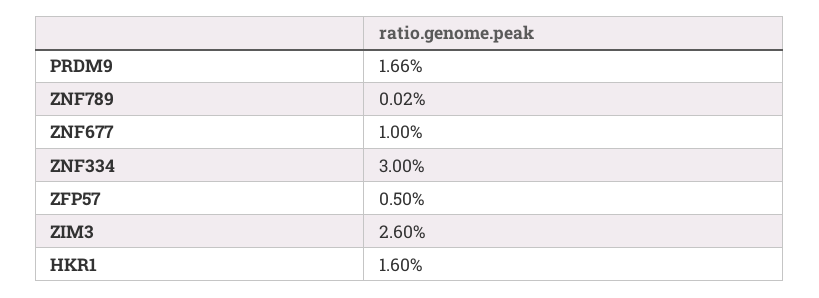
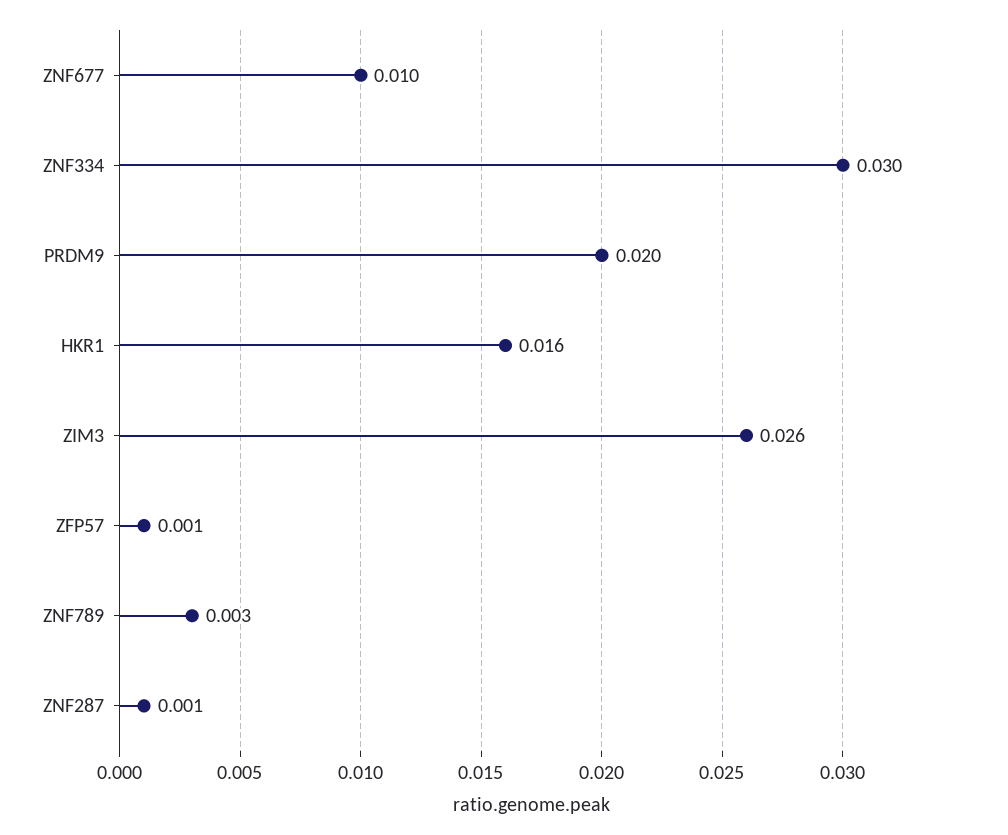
PRDM9: 0.0166 -> 0.02
ZNF789: 0.0002 -> 0.003
ZFP57: 0.005 -> 0.001
ZNF287: none -> 0.001

